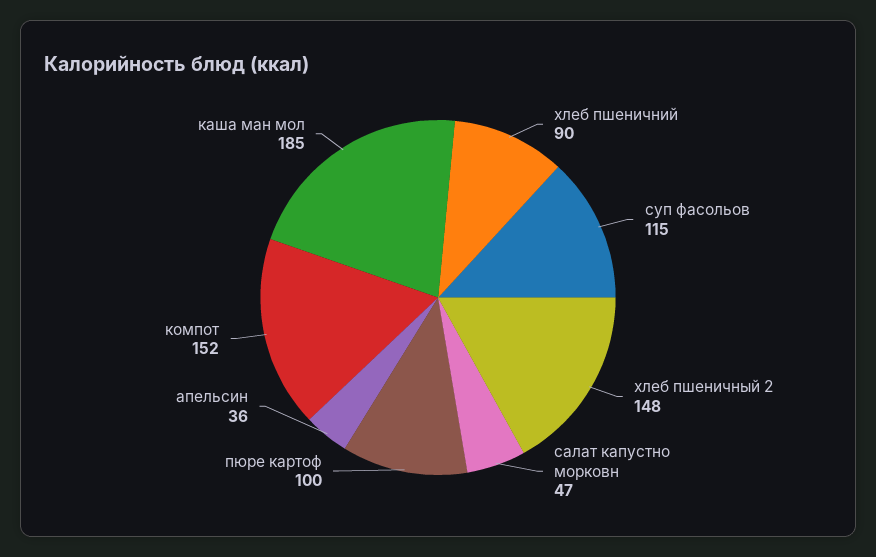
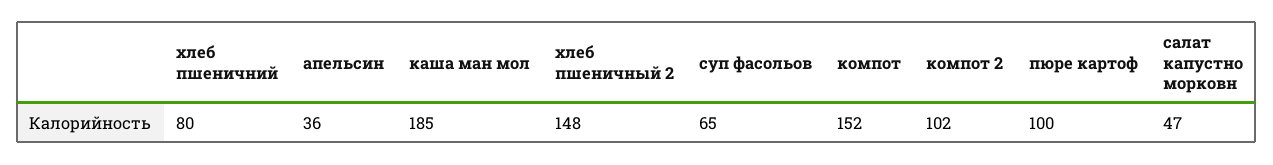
хлеб пшеничний: 90 -> 80
суп фасольов: 115 -> 65
компот 2: none -> 102

